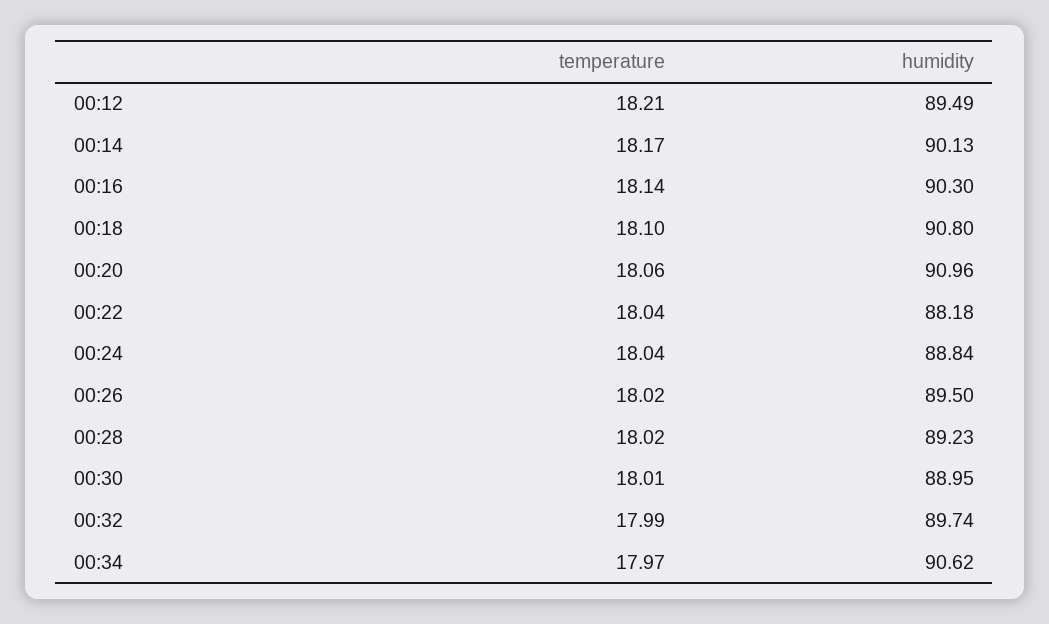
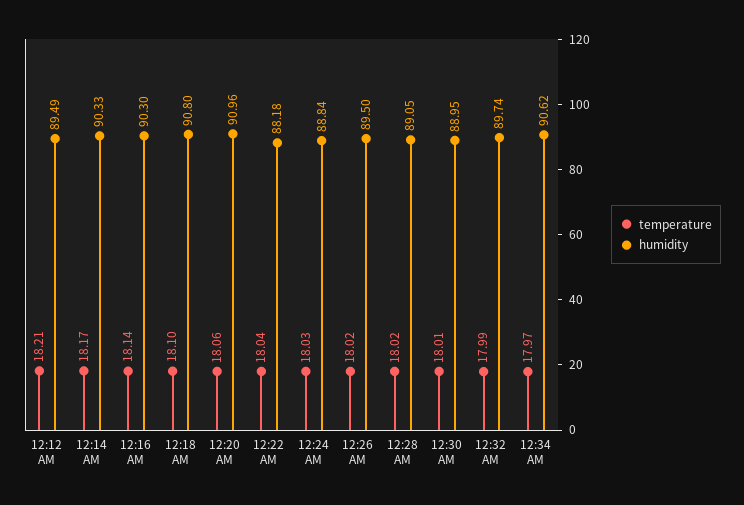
humidity, 00:14: 90.13 -> 90.33
temperature, 00:24: 18.04 -> 18.03
humidity, 00:28: 89.23 -> 89.05

